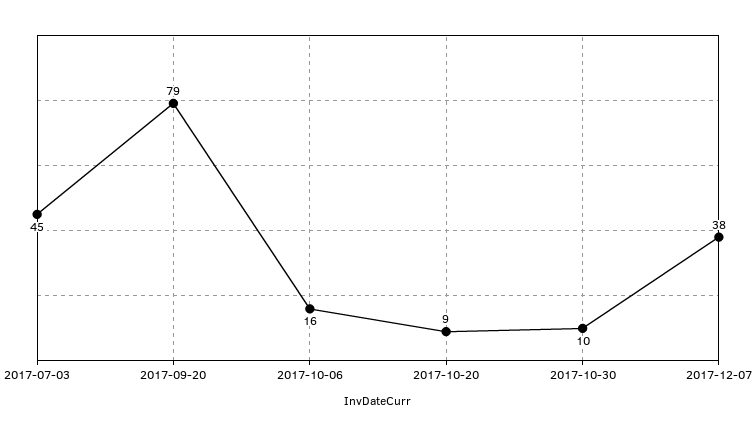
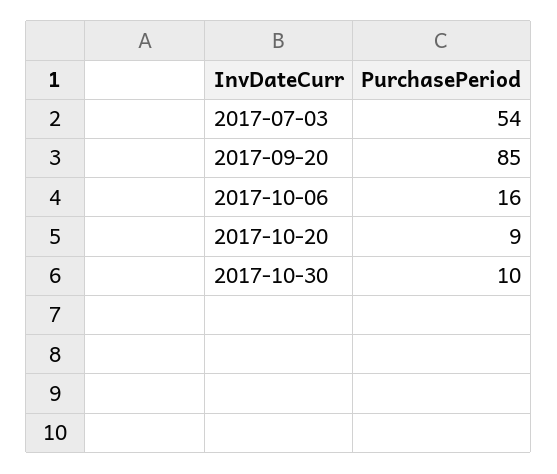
2017-07-03: 45 -> 54
2017-09-20: 79 -> 85
2017-12-07: 38 -> none

